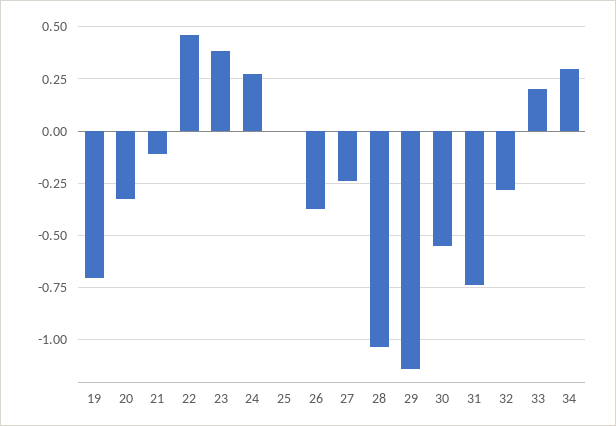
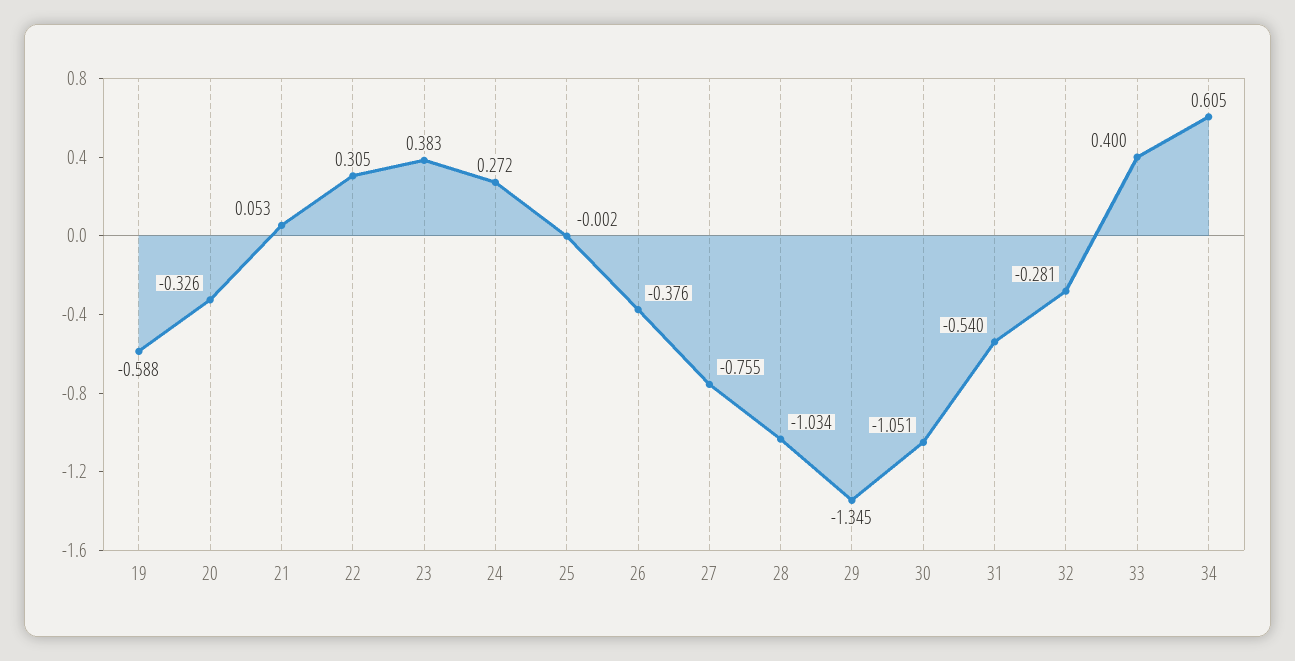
19: -0.7 -> -0.588
21: -0.1 -> 0.053
22: 0.45 -> 0.305
27: -0.25 -> -0.755
29: -1.15 -> -1.345
30: -0.55 -> -1.051
31: -0.75 -> -0.54
33: 0.2 -> 0.4
34: 0.3 -> 0.605

